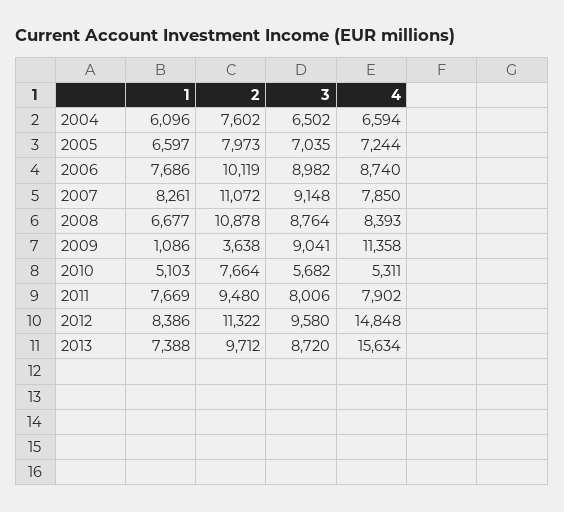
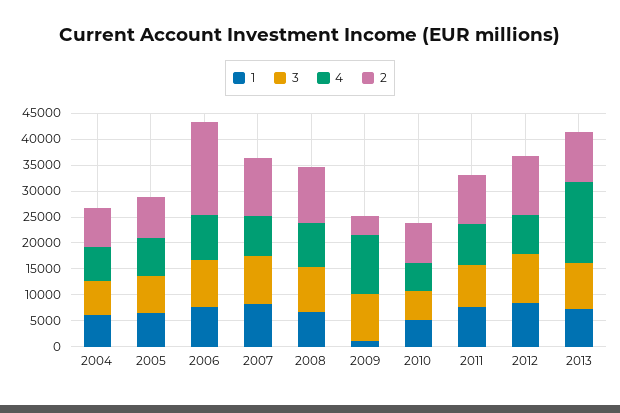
2, 2006: 10119 -> 17500
4, 2012: 14848 -> 7500

